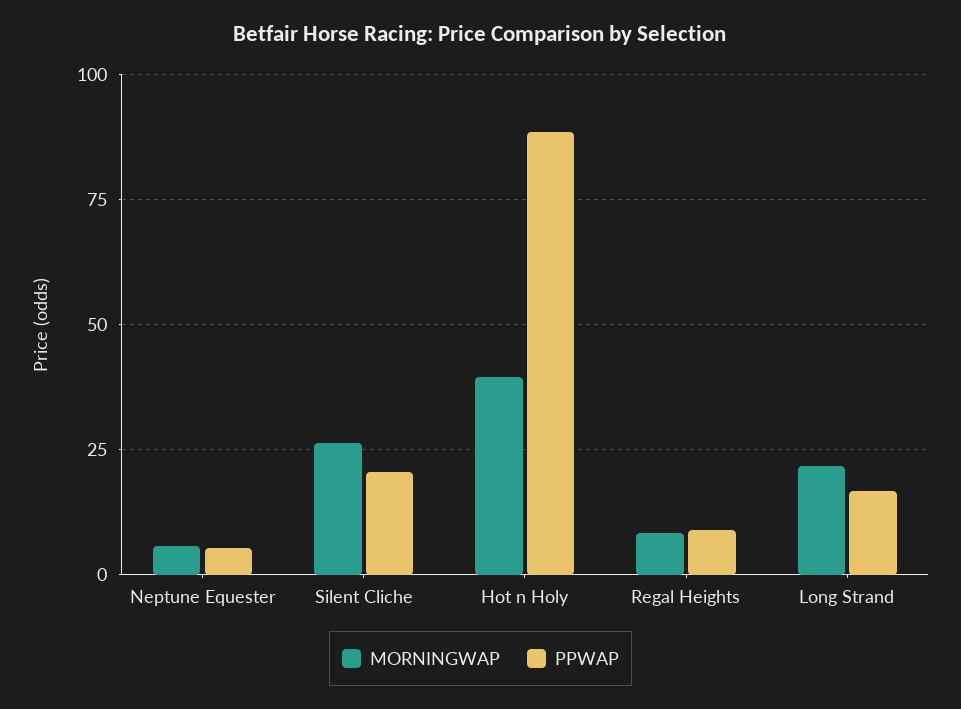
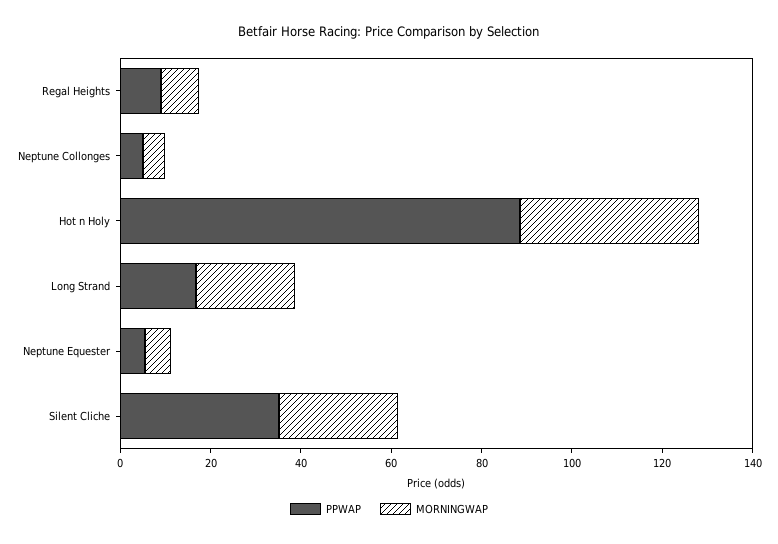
PPWAP, Silent Cliche: 20 -> 35
PPWAP, Neptune Collonges: none -> 5
MORNINGWAP, Neptune Collonges: none -> 5

